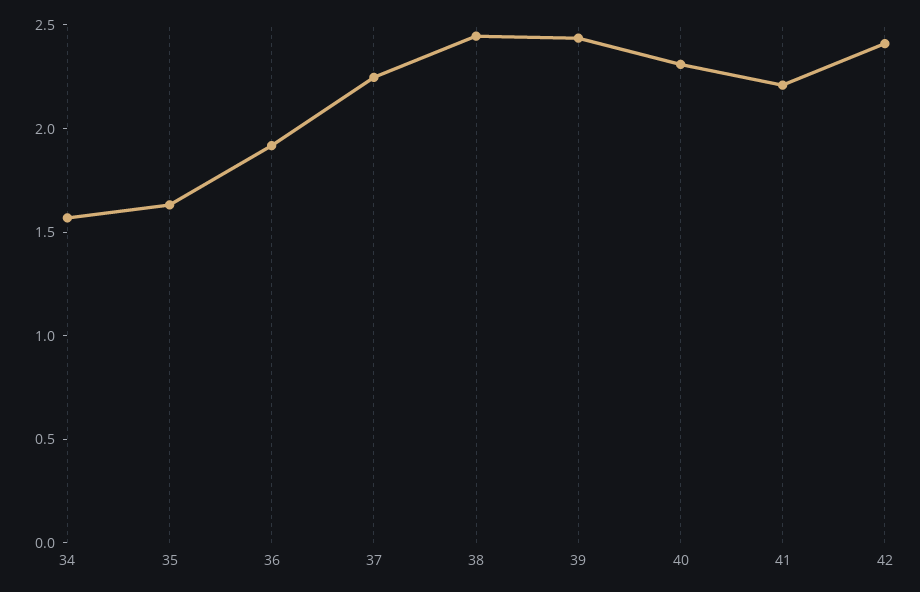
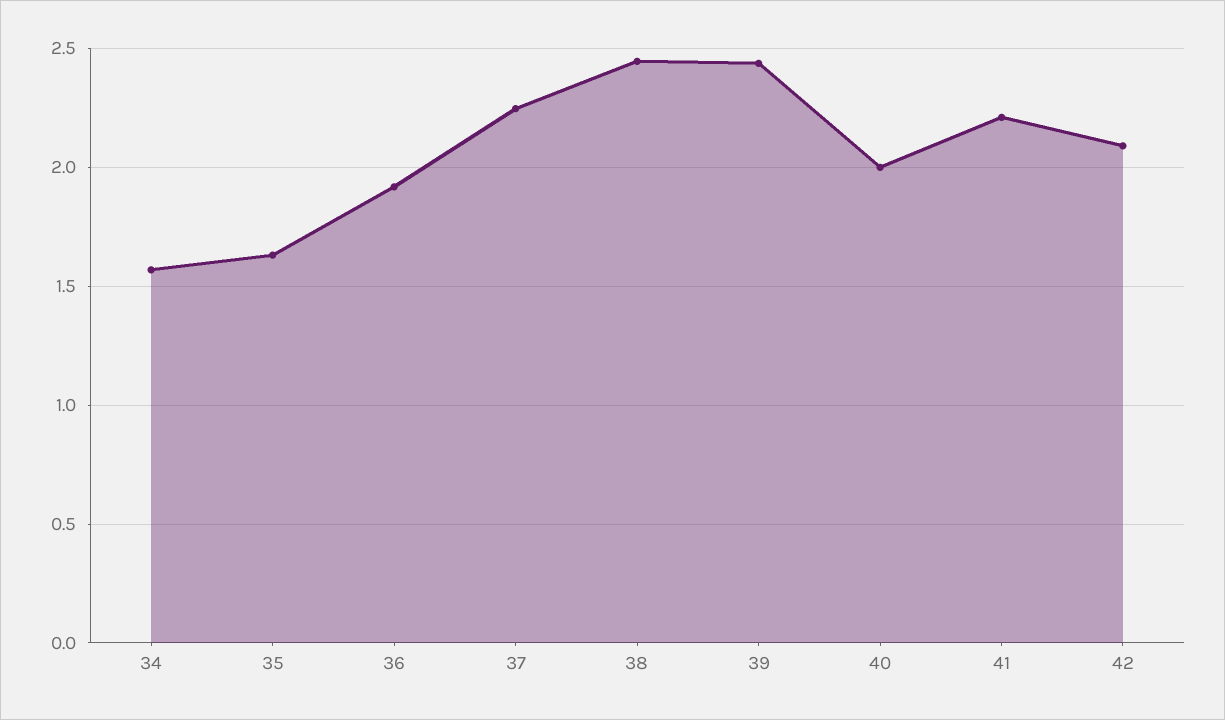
40: 2.3 -> 2
42: 2.4 -> 2.1

